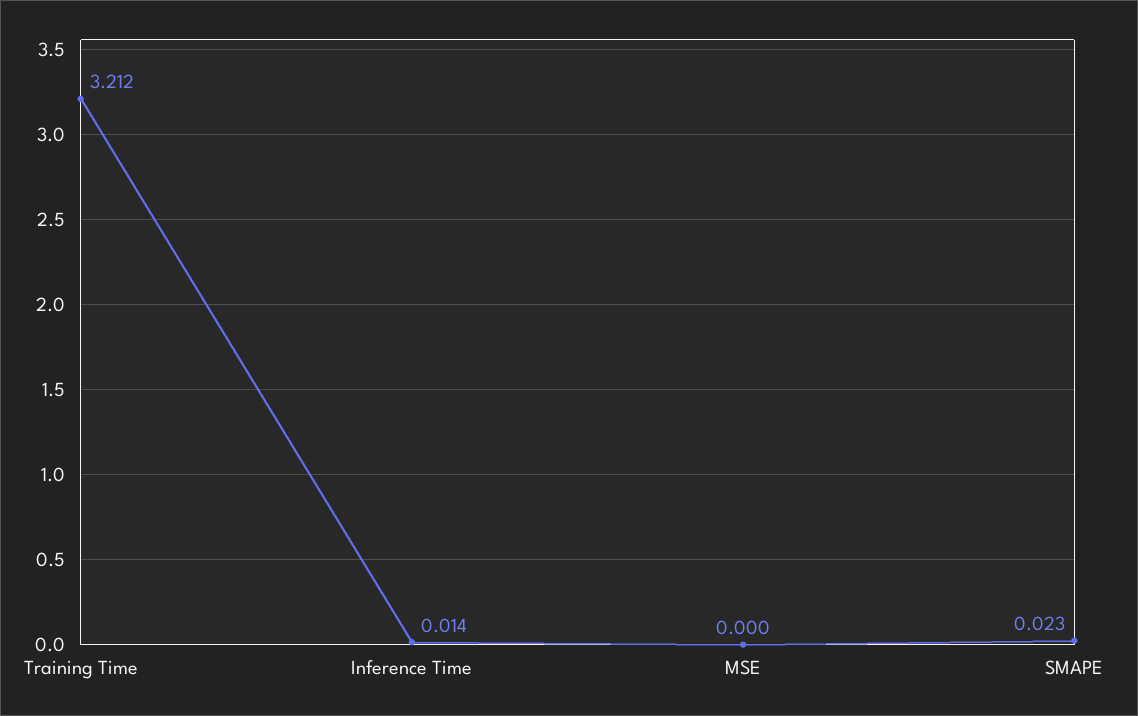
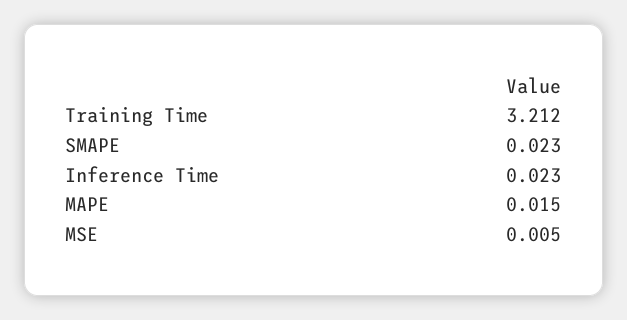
Inference Time: 0.014 -> 0.023
MSE: 0 -> 0.005
MAPE: none -> 0.015

